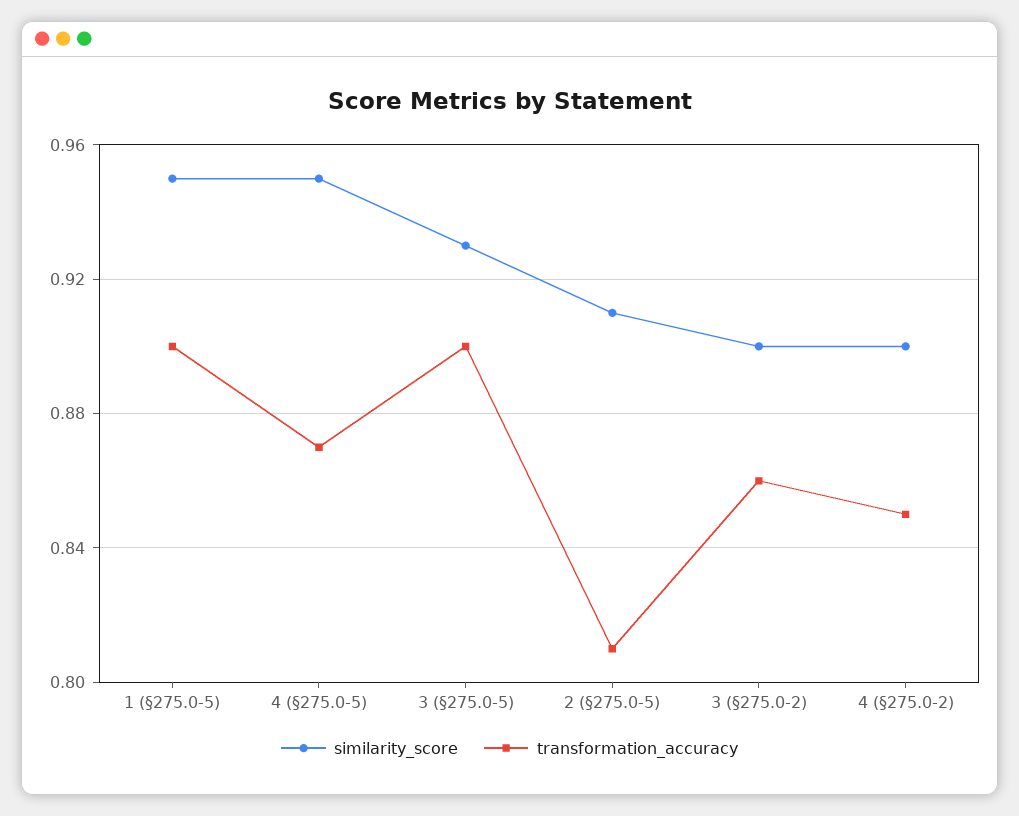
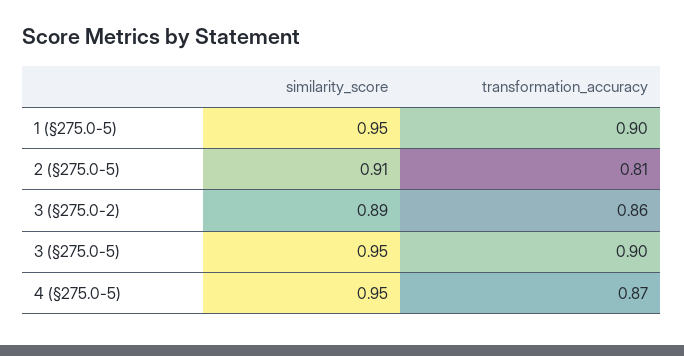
similarity_score, 3 (§275.0-5): 0.93 -> 0.95
similarity_score, 3 (§275.0-2): 0.9 -> 0.89
similarity_score, 4 (§275.0-2): 0.9 -> none
transformation_accuracy, 4 (§275.0-2): 0.85 -> none

